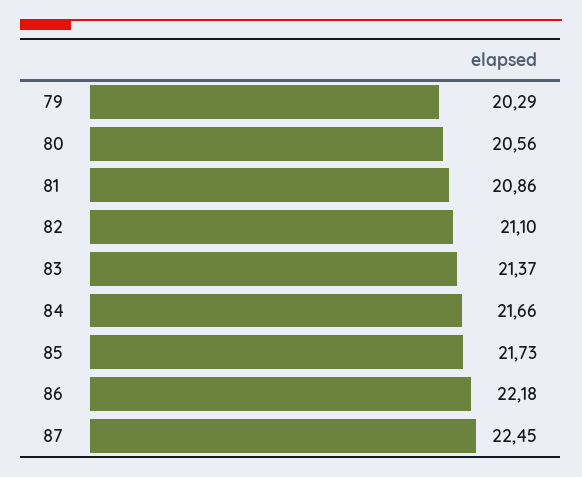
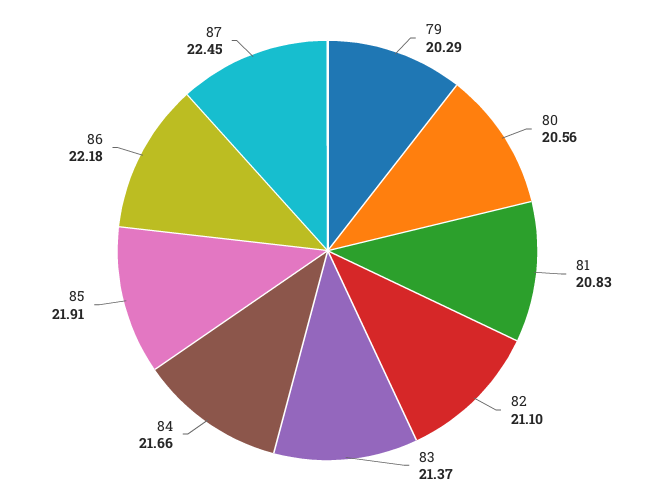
81: 20.86 -> 20.83
85: 21.73 -> 21.91

